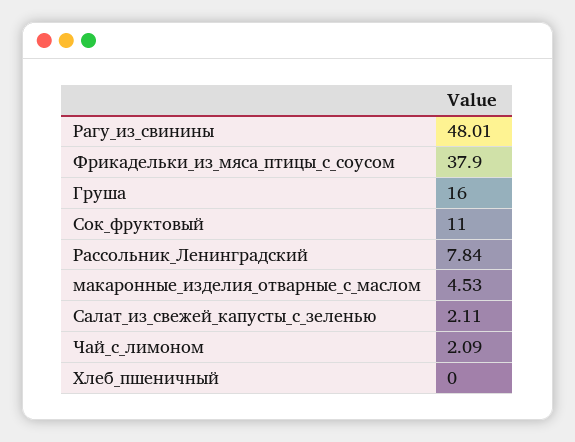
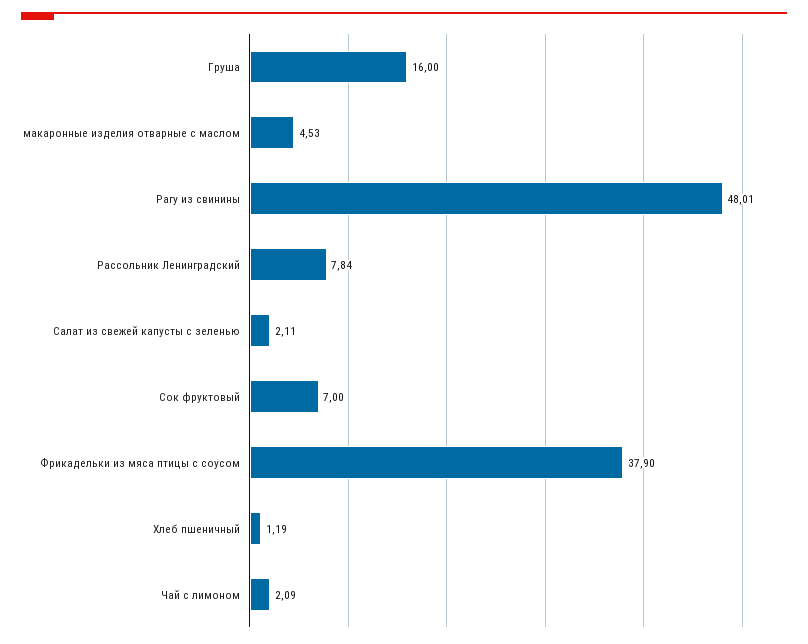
Сок_фруктовый: 11 -> 7
Хлеб_пшеничный: 0 -> 1.19

